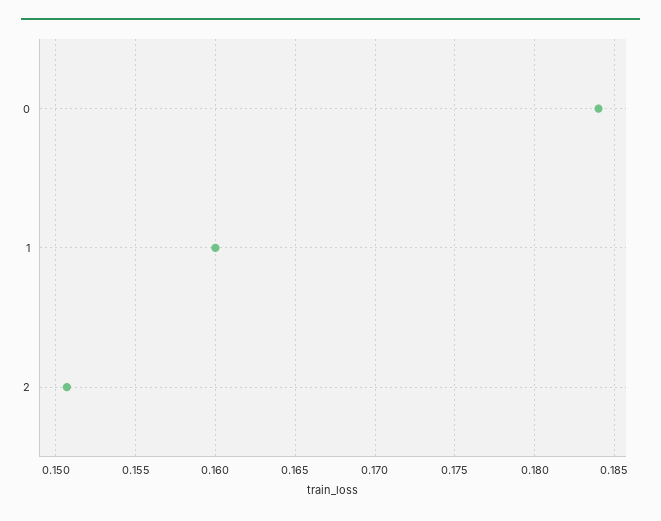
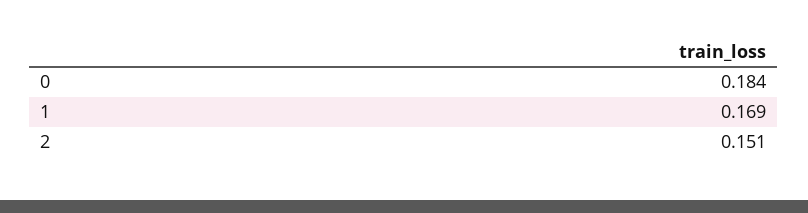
1: 0.16 -> 0.169

